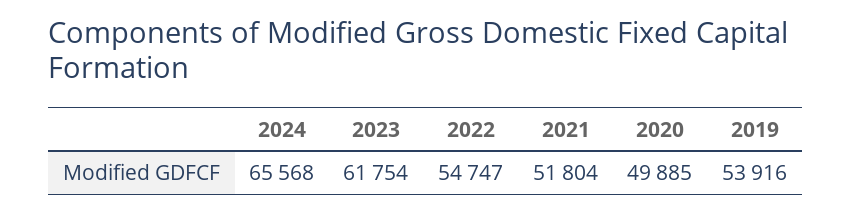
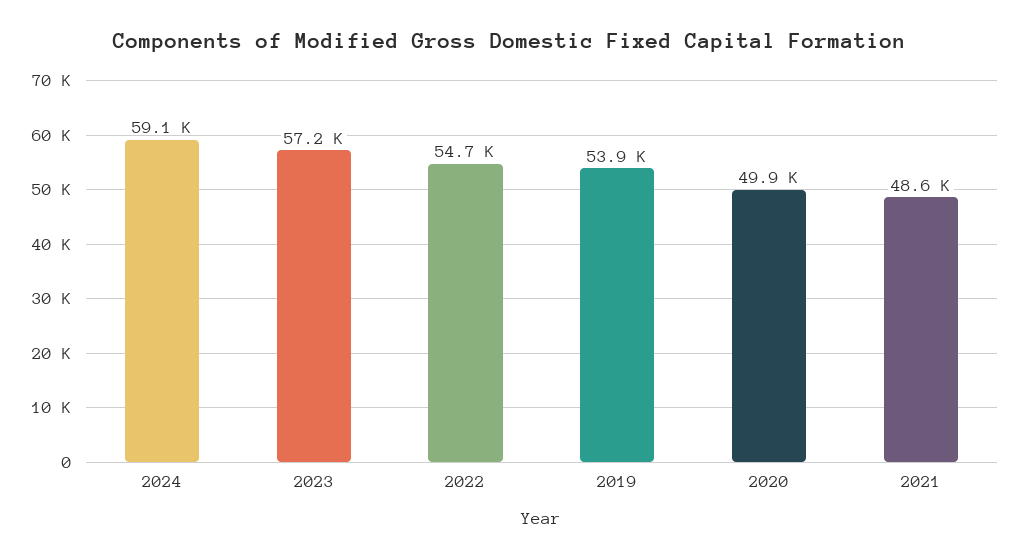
2024: 65568 -> 59100
2023: 61754 -> 57200
2021: 51804 -> 48600

